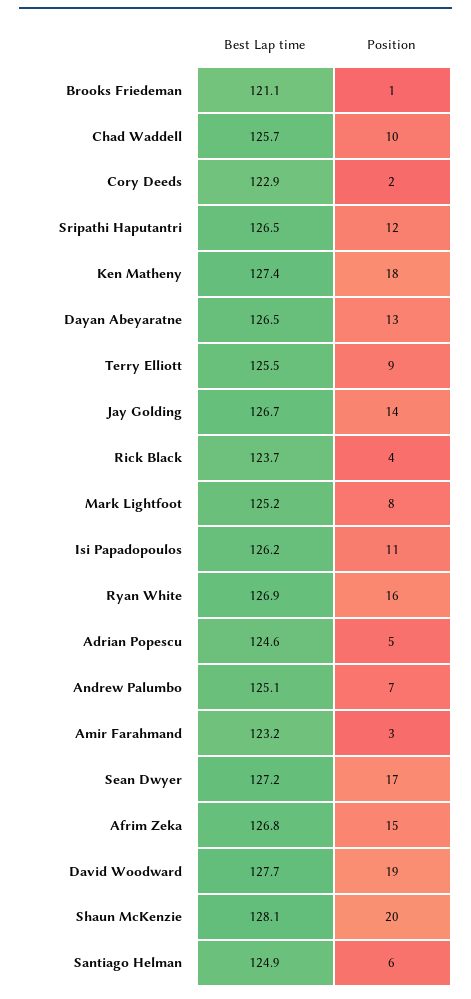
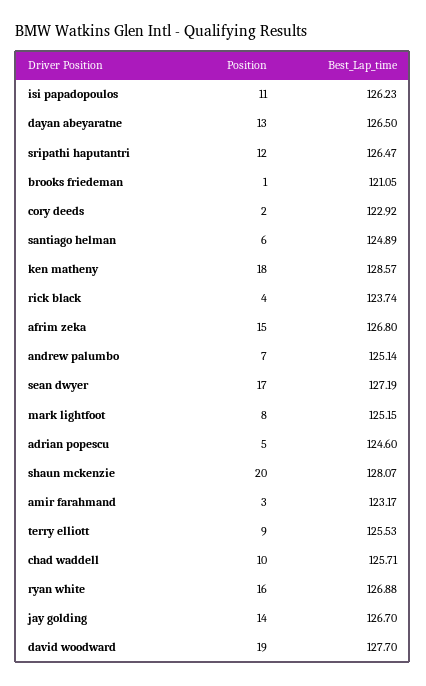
Best Lap time, Ken Matheny: 127.4 -> 128.57

